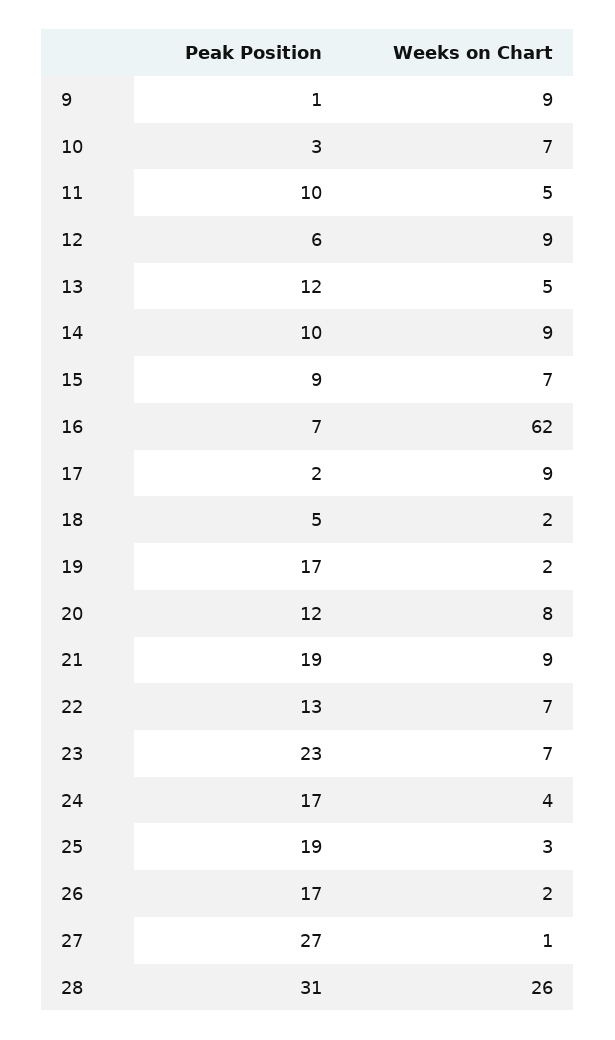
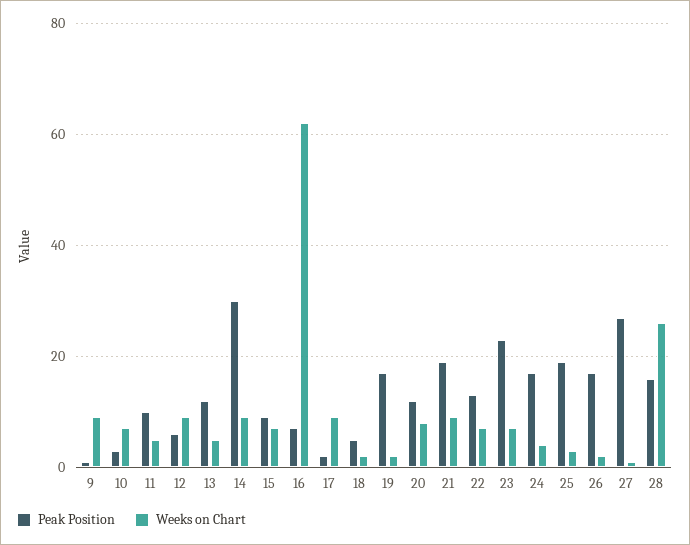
Peak Position, 14: 10 -> 30
Peak Position, 28: 31 -> 15

